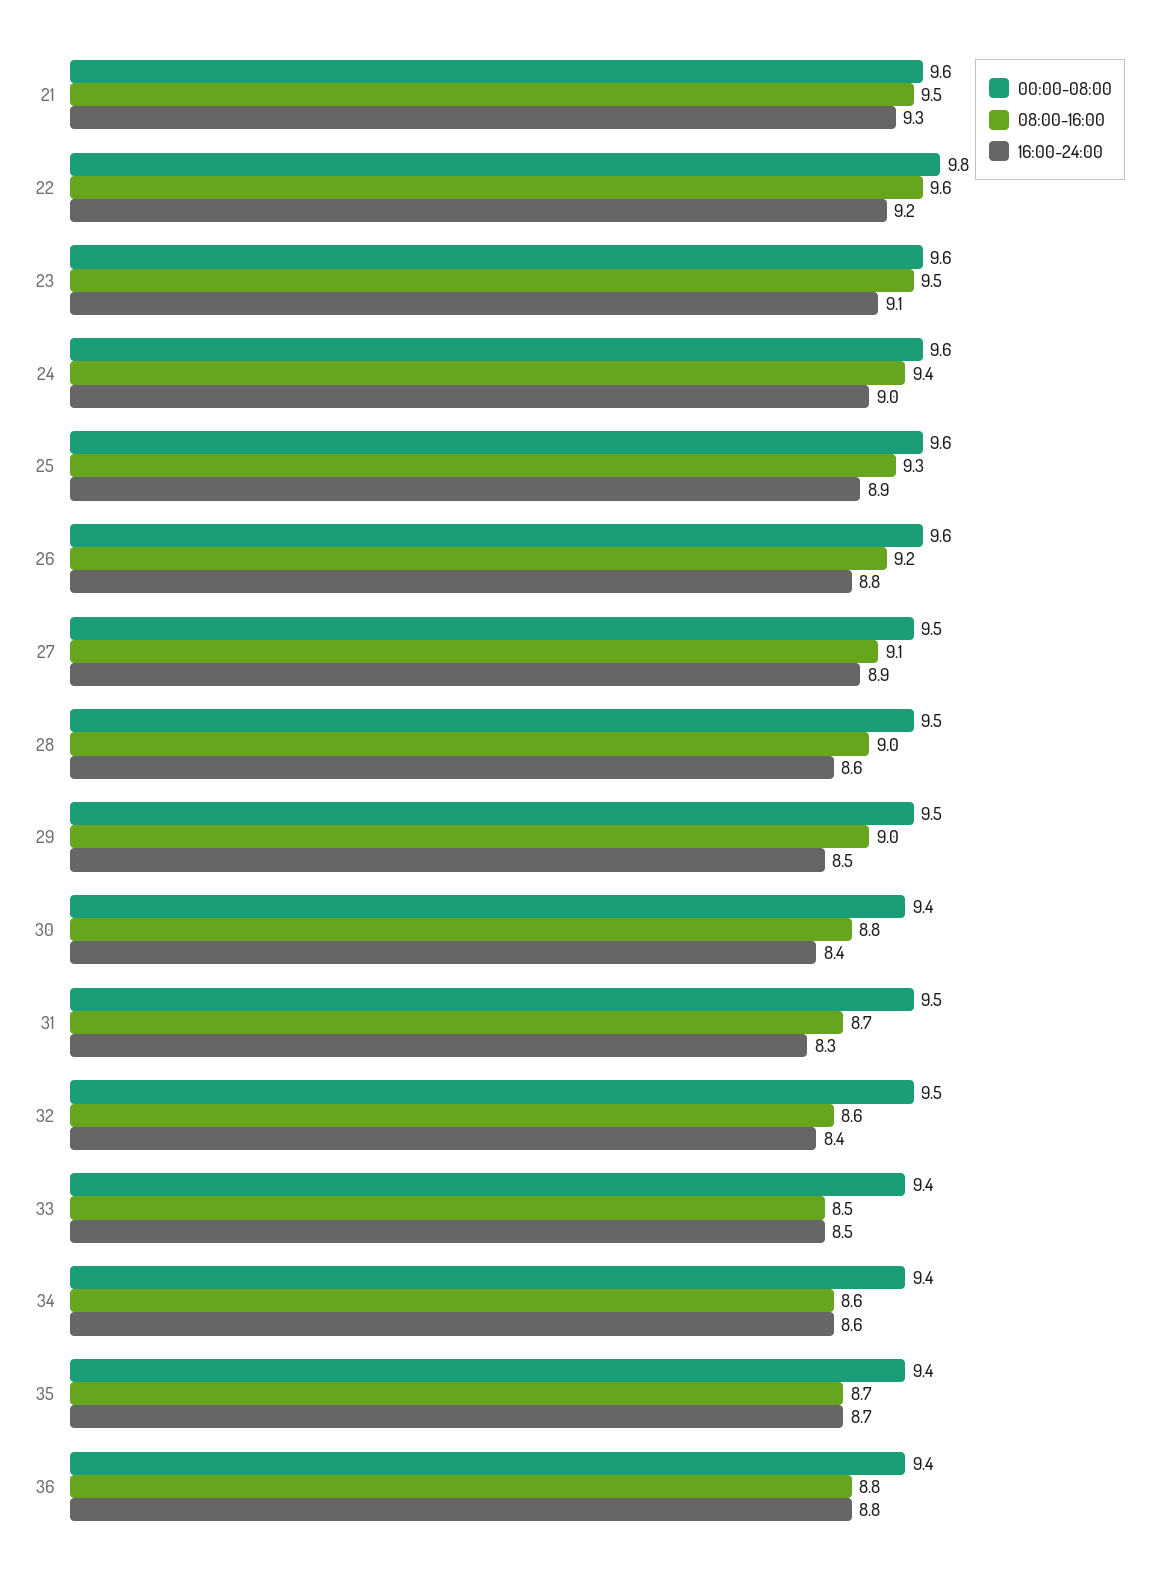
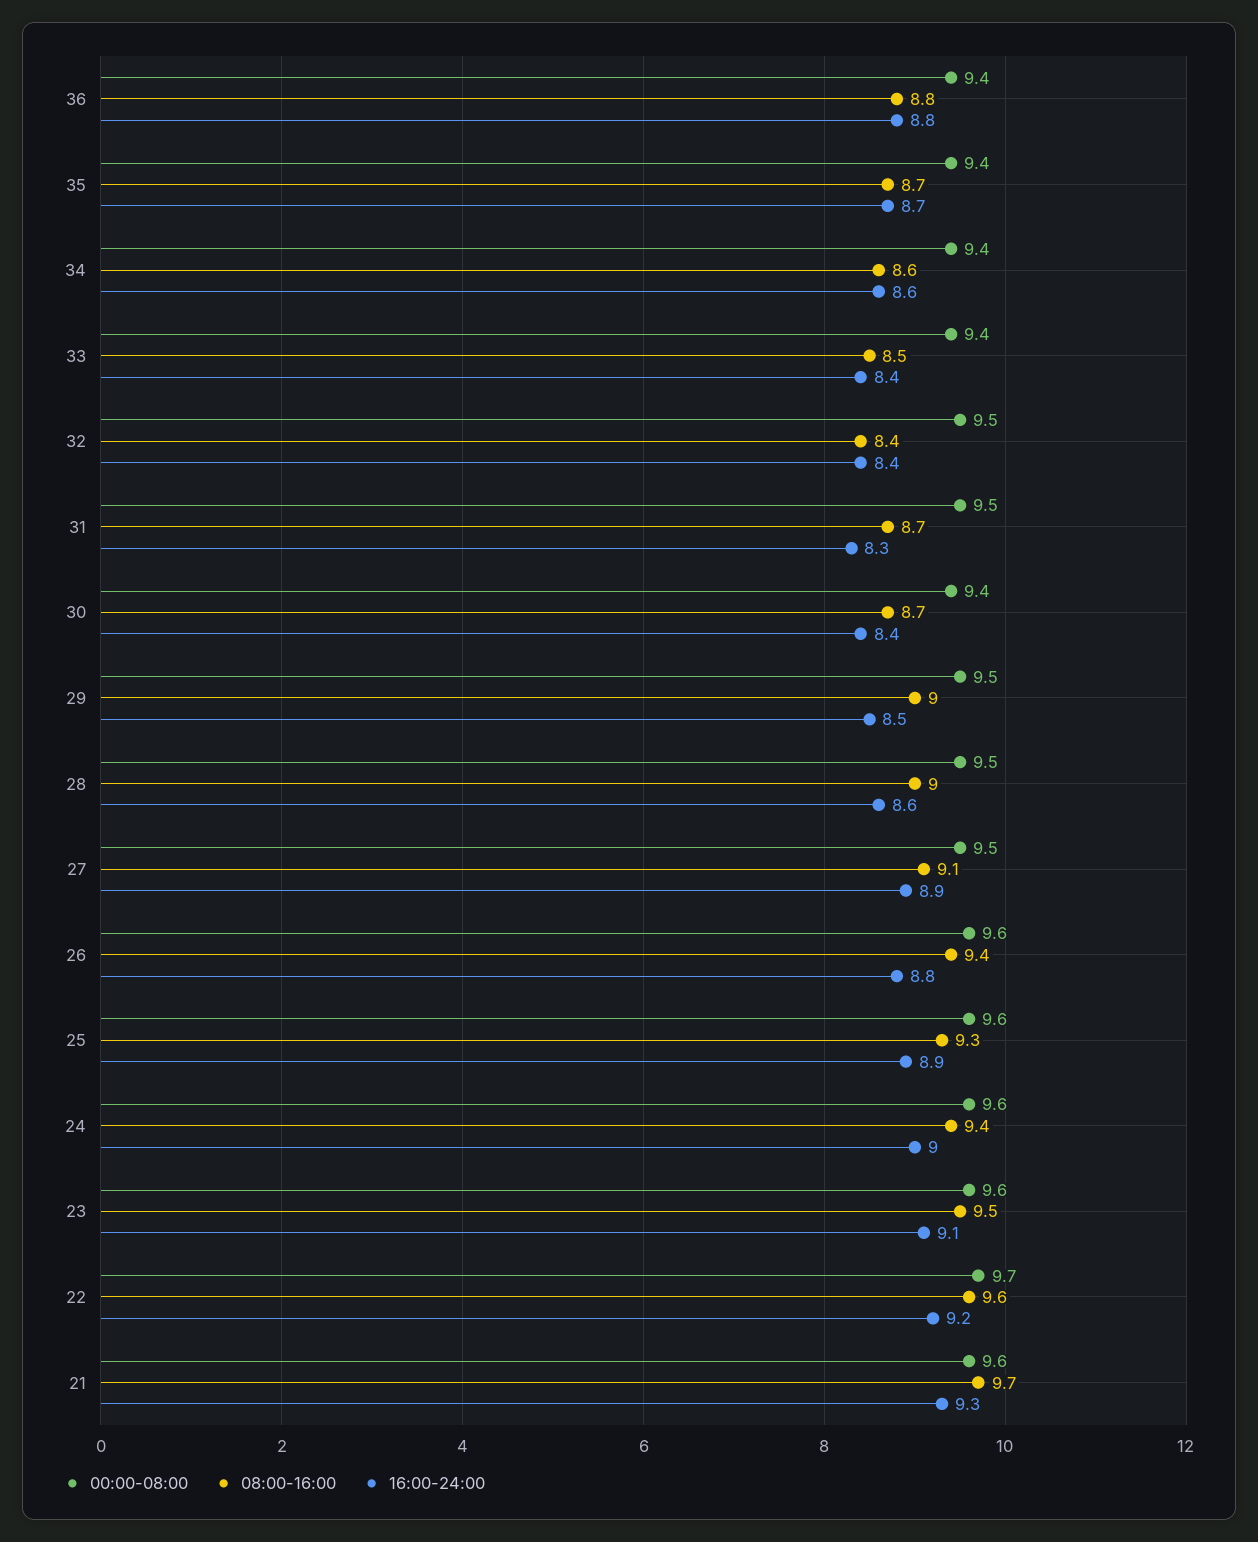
08:00-16:00, 21: 9.5 -> 9.7
00:00-08:00, 22: 9.8 -> 9.7
08:00-16:00, 26: 9.2 -> 9.4
08:00-16:00, 30: 8.8 -> 8.7
08:00-16:00, 32: 8.6 -> 8.4
16:00-24:00, 33: 8.5 -> 8.4

